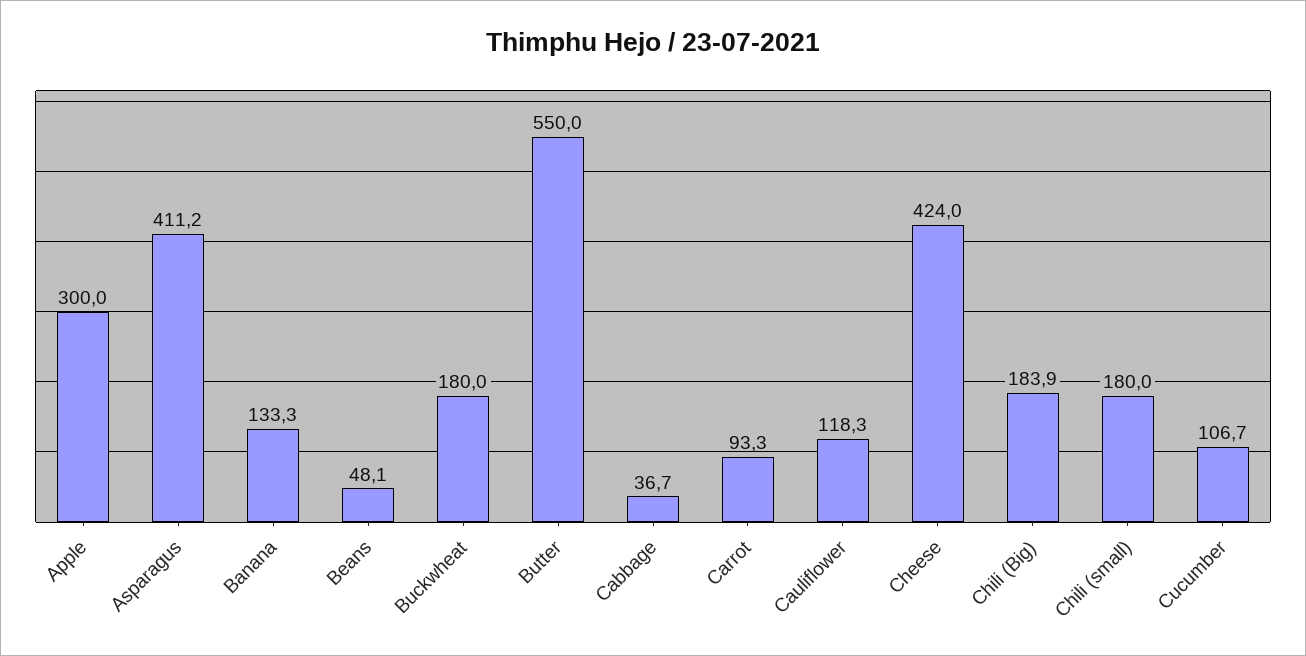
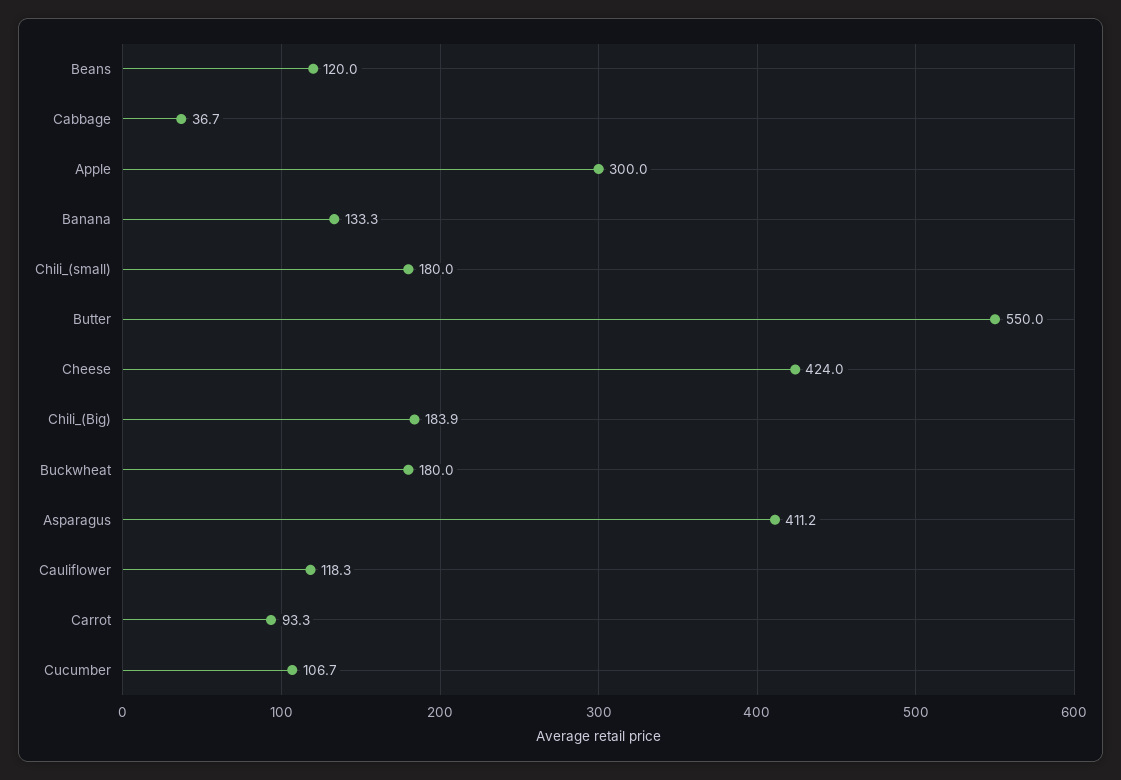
Beans: 48.1 -> 120

